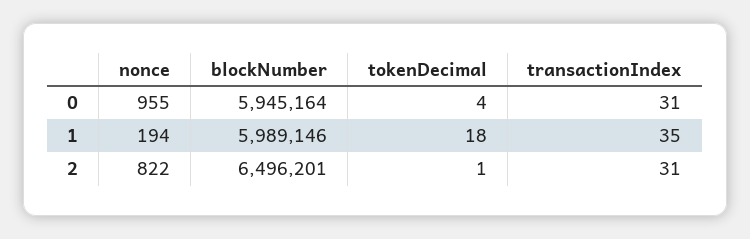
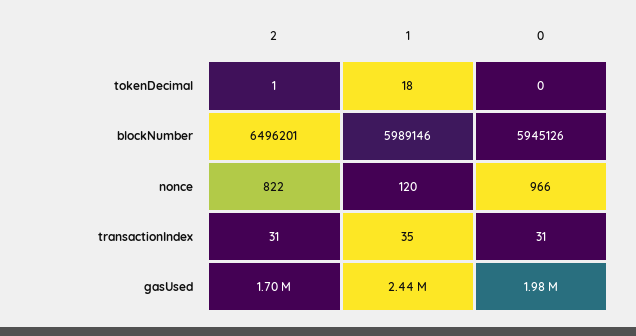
nonce, 0: 955 -> 966
blockNumber, 0: 5945164 -> 5945126
tokenDecimal, 0: 4 -> 0
nonce, 1: 194 -> 120
gasUsed, 2: none -> 1700000
gasUsed, 1: none -> 2440000
gasUsed, 0: none -> 1980000

